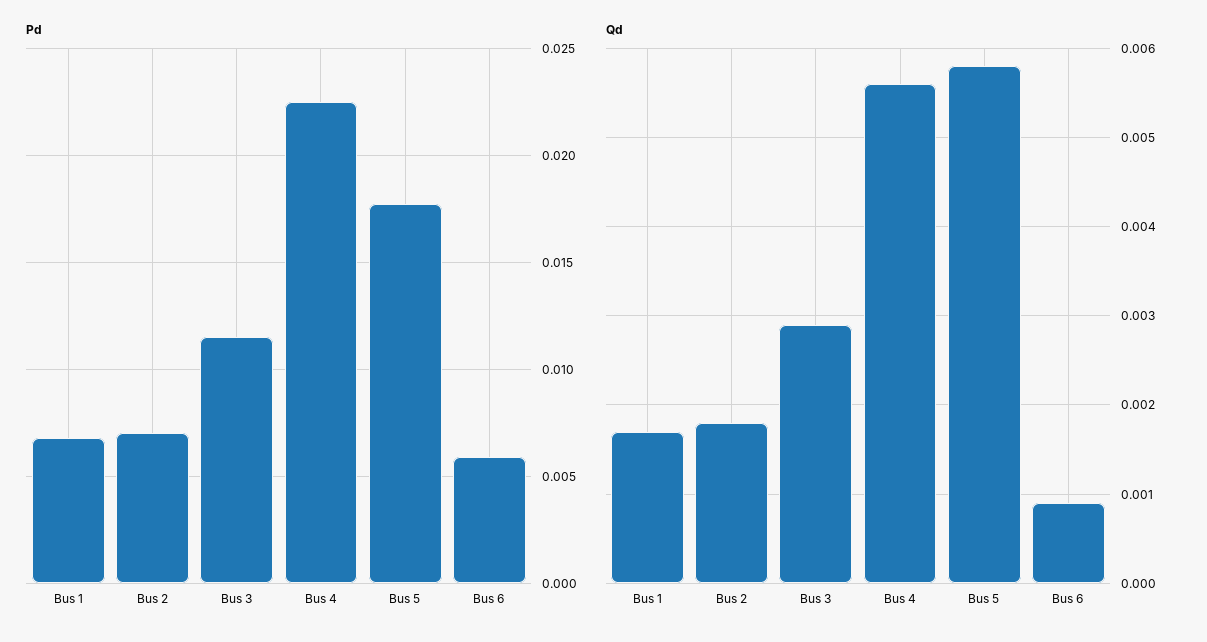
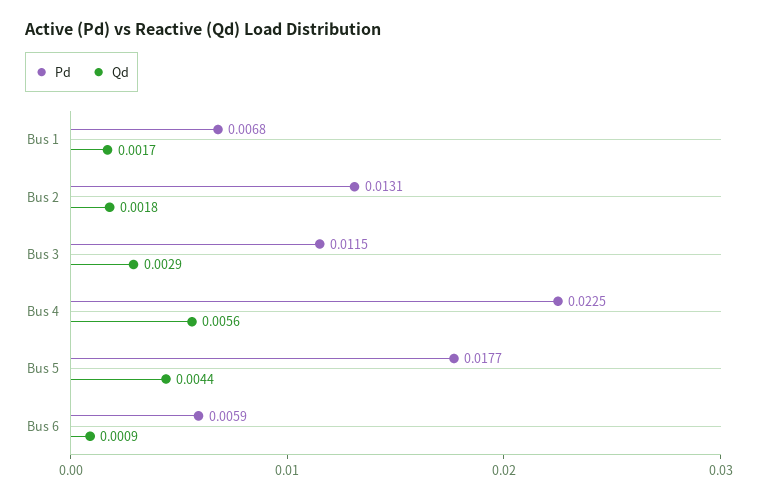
Pd, Bus 2: 0.007 -> 0.0131
Qd, Bus 5: 0.0058 -> 0.0044

